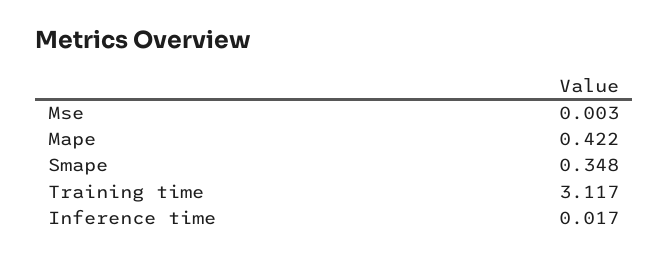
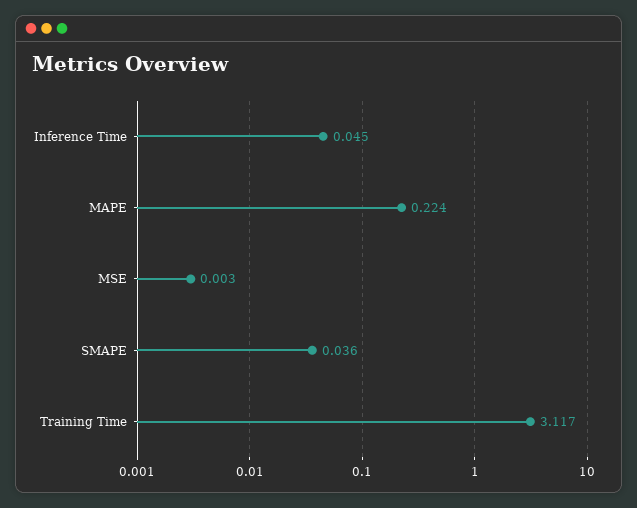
Mape: 0.422 -> 0.224
Smape: 0.348 -> 0.036
Inference time: 0.017 -> 0.045

